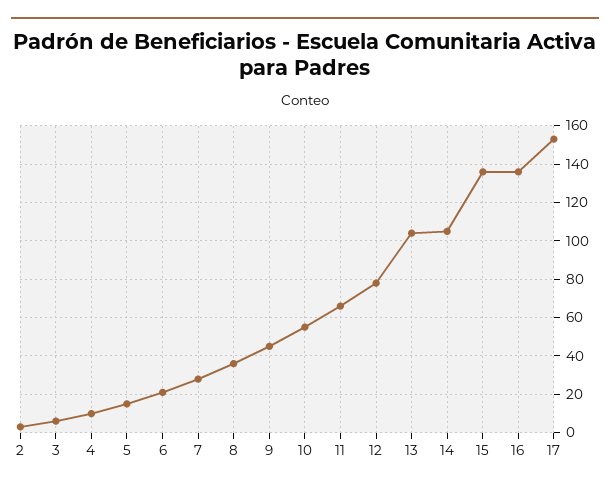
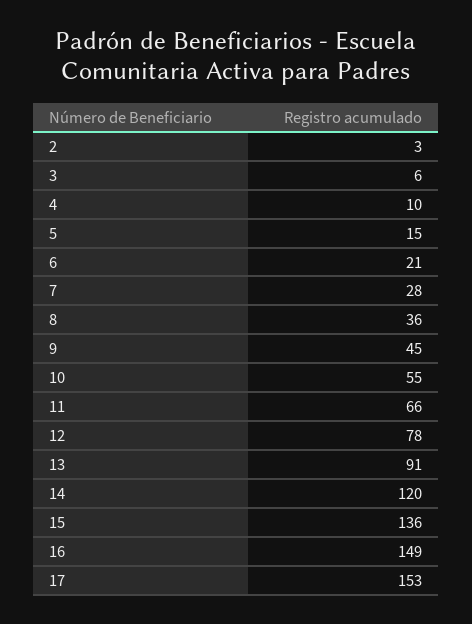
13: 105 -> 91
14: 105 -> 120
16: 135 -> 149

